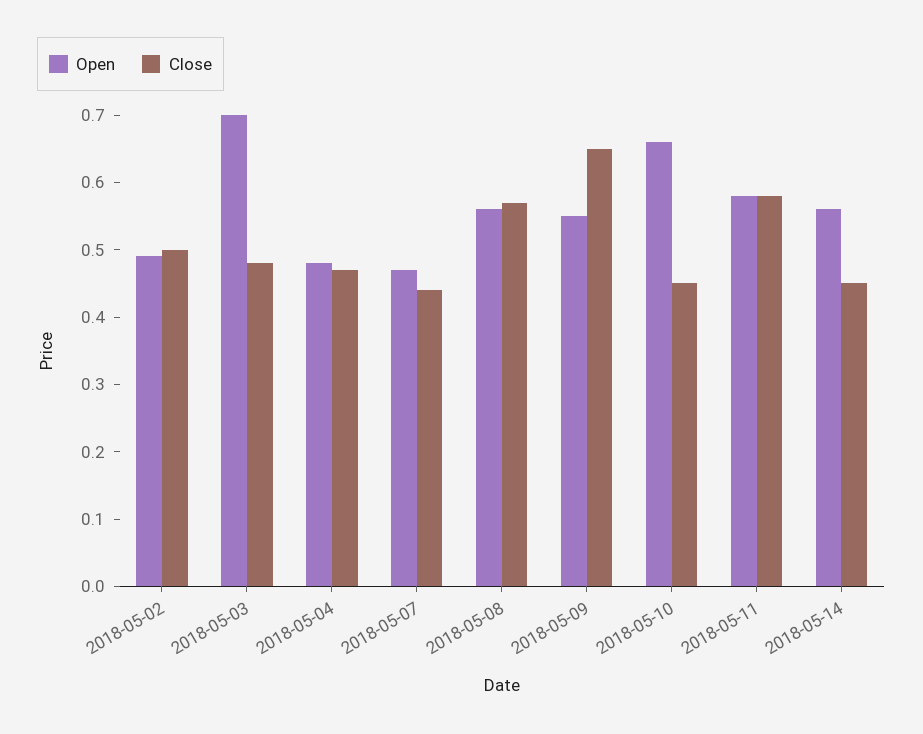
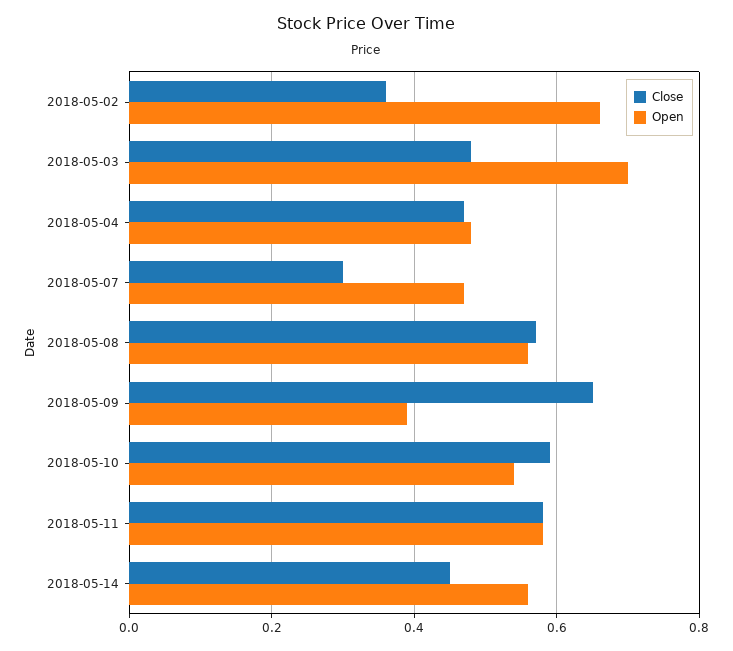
Open, 2018-05-02: 0.5 -> 0.65
Close, 2018-05-02: 0.5 -> 0.35
Close, 2018-05-07: 0.45 -> 0.3
Open, 2018-05-09: 0.55 -> 0.4
Open, 2018-05-10: 0.65 -> 0.55
Close, 2018-05-10: 0.45 -> 0.6

